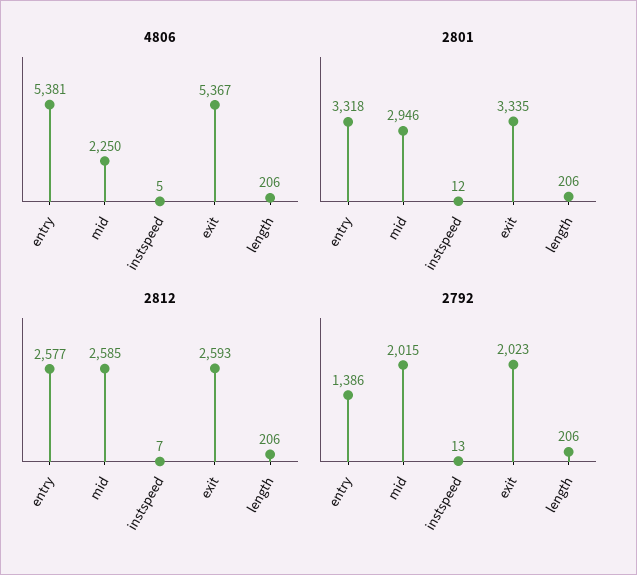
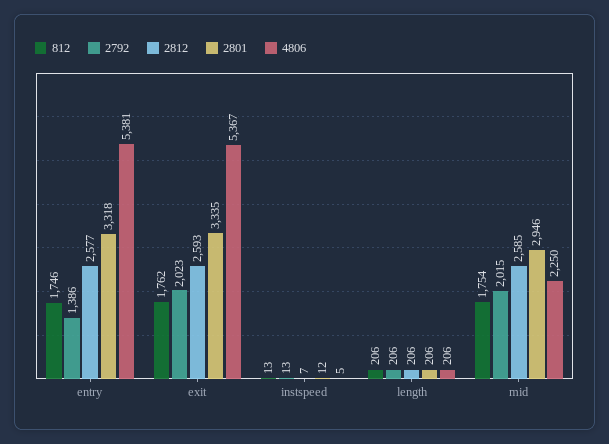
812, entry: none -> 1746
812, exit: none -> 1762
812, instspeed: none -> 13
812, length: none -> 206
812, mid: none -> 1754

